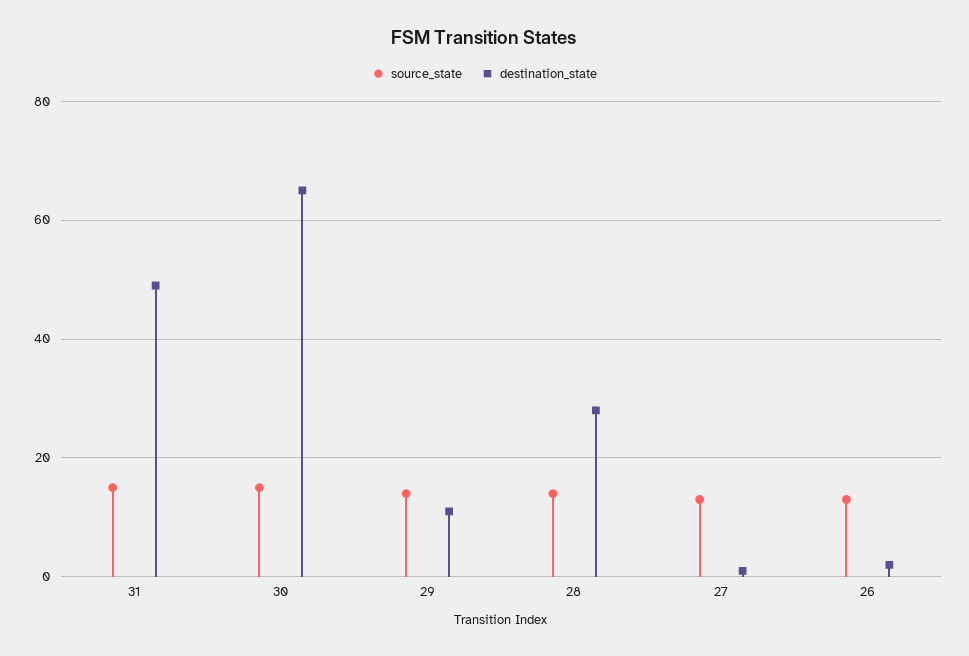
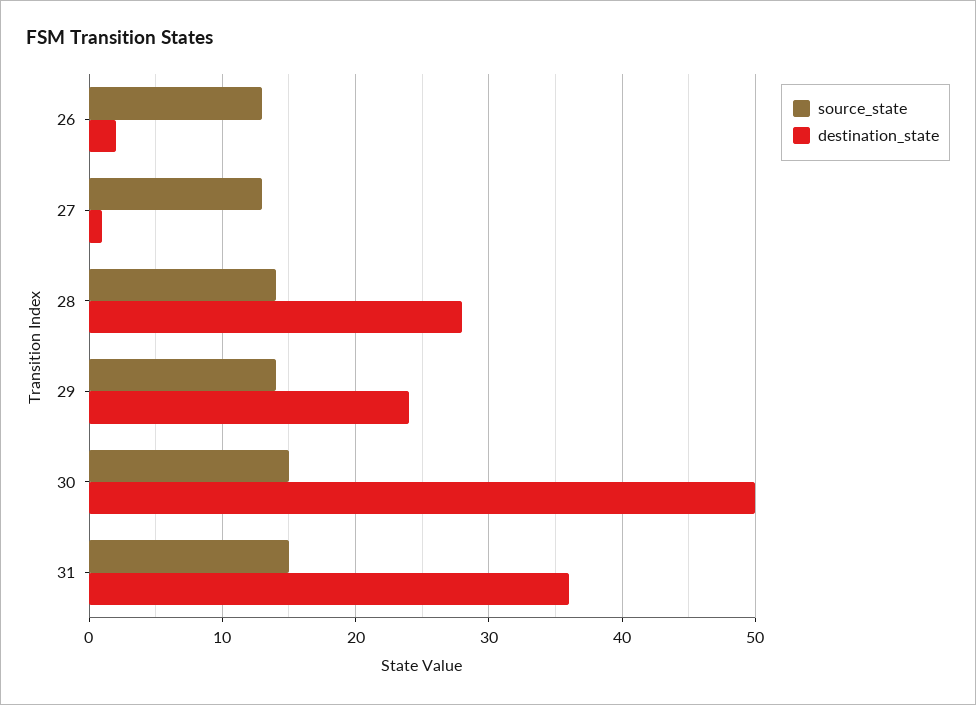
destination_state, 31: 50 -> 36
destination_state, 30: 65 -> 50
destination_state, 29: 10 -> 24

